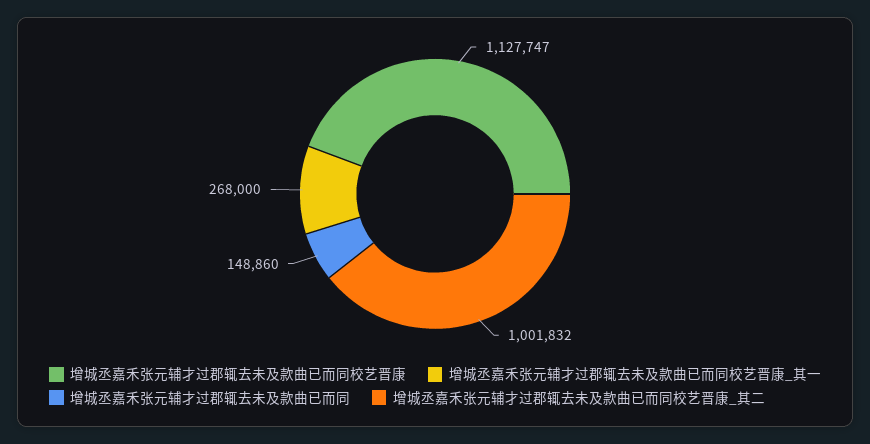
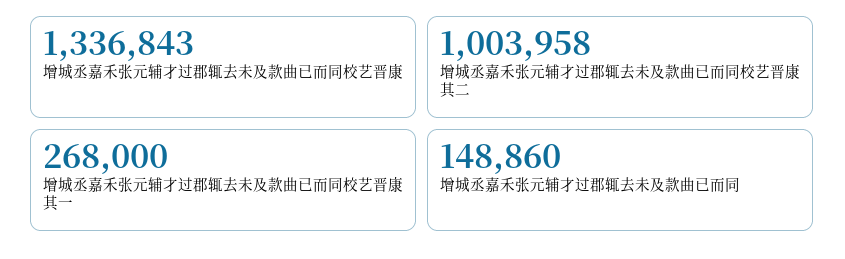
增城丞嘉禾张元辅才过郡辄去未及款曲已而同校艺晋康: 1127747 -> 1336843
增城丞嘉禾张元辅才过郡辄去未及款曲已而同校艺晋康_其二: 1001832 -> 1003958

